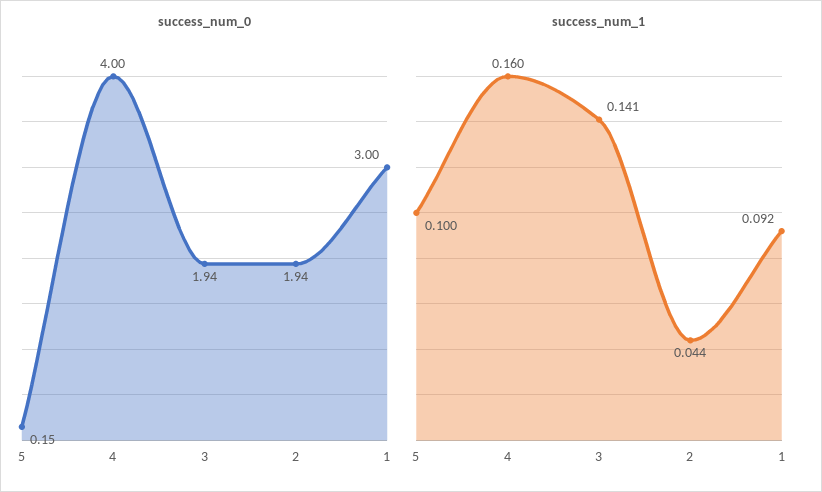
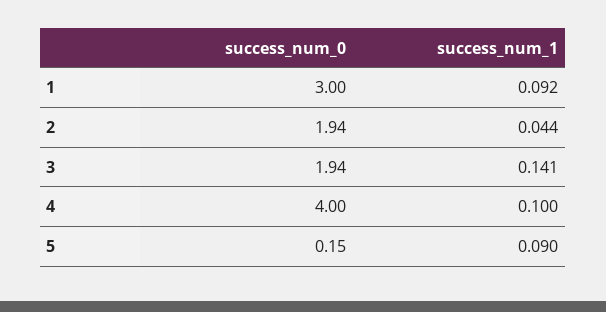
success_num_1, 5: 0.1 -> 0.09
success_num_1, 4: 0.16 -> 0.1

